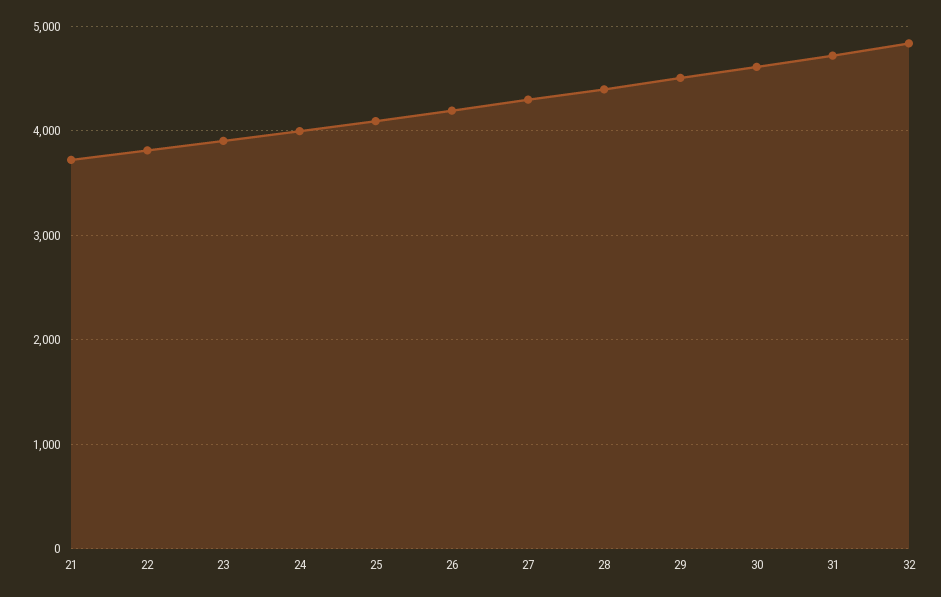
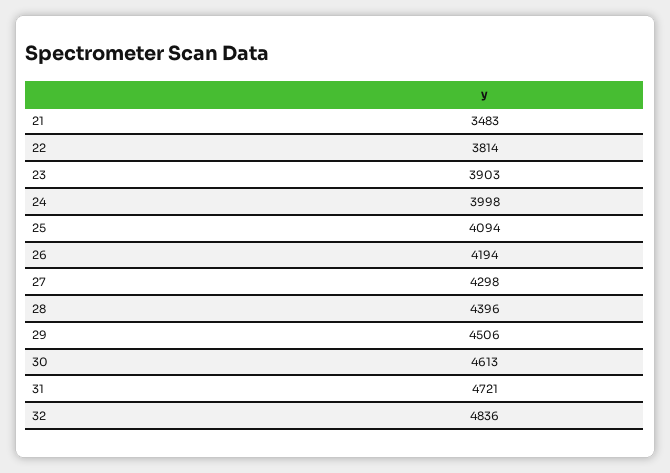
21: 3700 -> 3483

